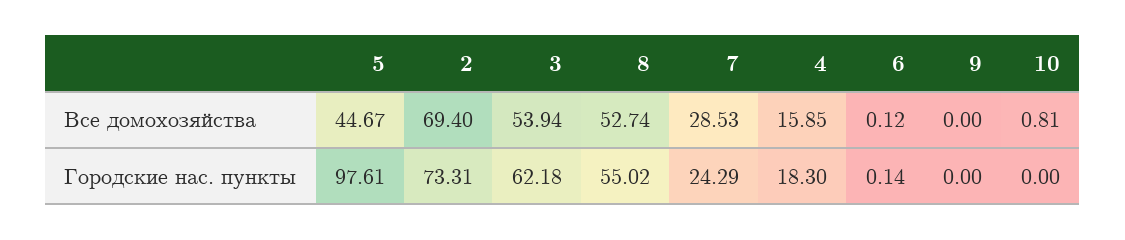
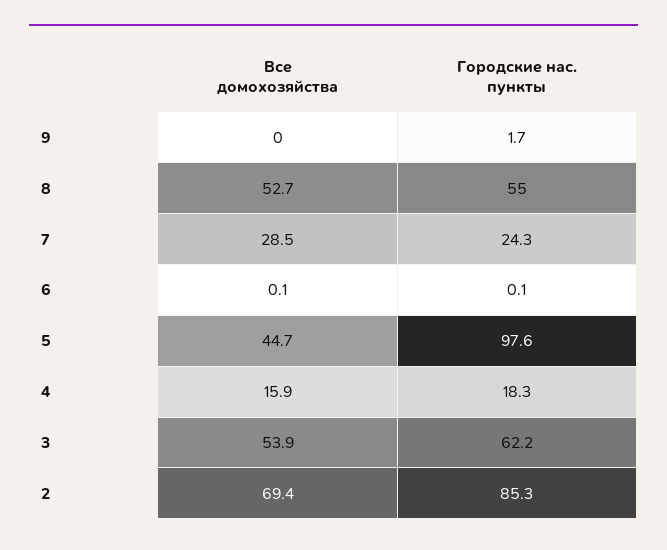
10, Все домохозяйства: 0.81 -> none
2, Городские нас. пункты: 73.31 -> 85.3
9, Городские нас. пункты: 0 -> 1.7
10, Городские нас. пункты: 0 -> none

